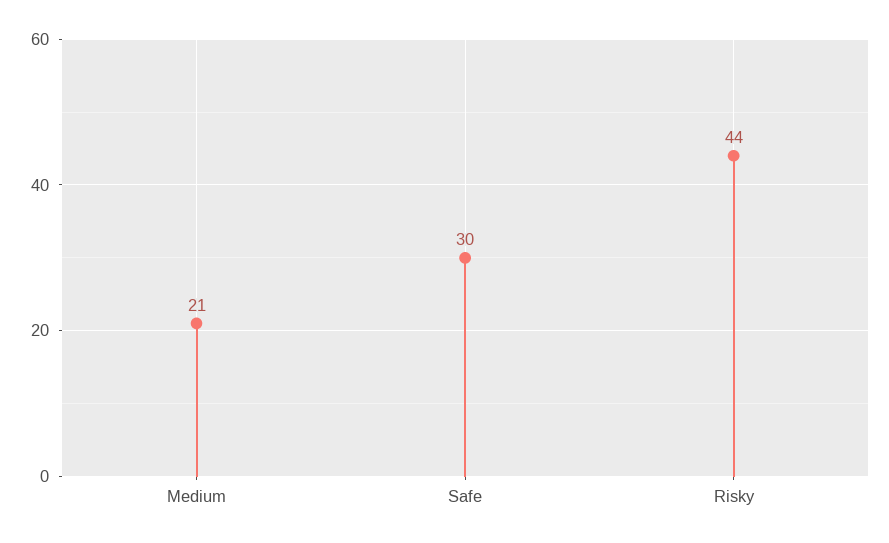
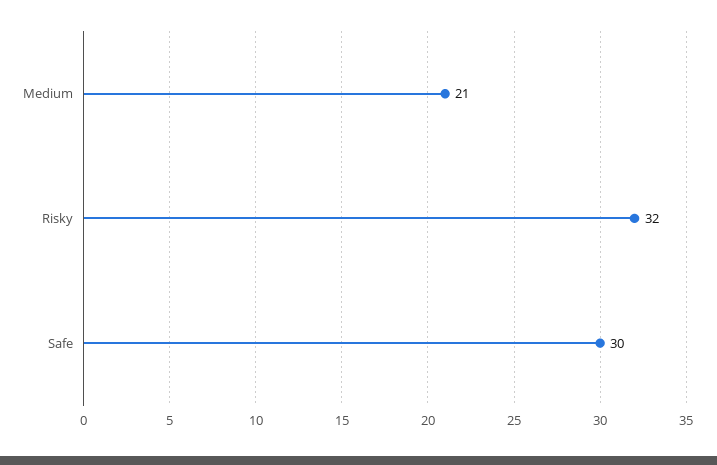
Risky: 44 -> 32

